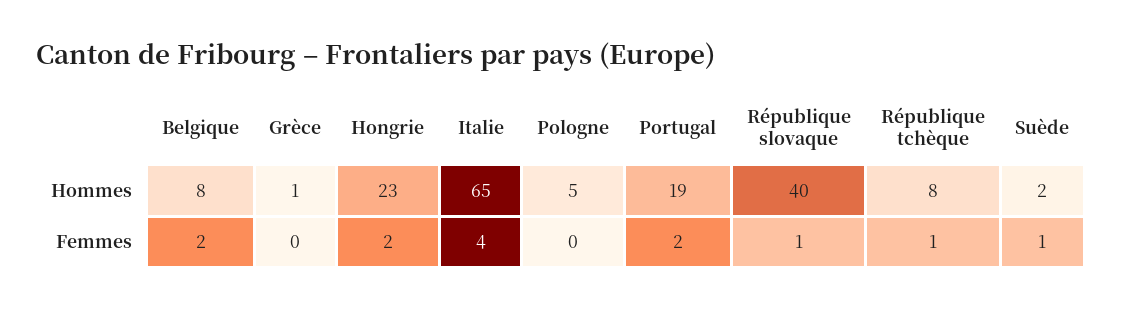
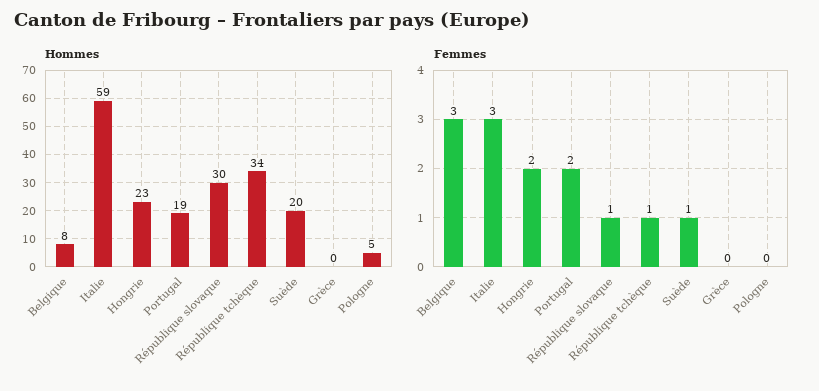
Hommes, Grèce: 1 -> 0
Hommes, Italie: 65 -> 59
Hommes, République slovaque: 40 -> 30
Hommes, République tchèque: 8 -> 34
Hommes, Suède: 2 -> 20
Femmes, Belgique: 2 -> 3
Femmes, Italie: 4 -> 3

